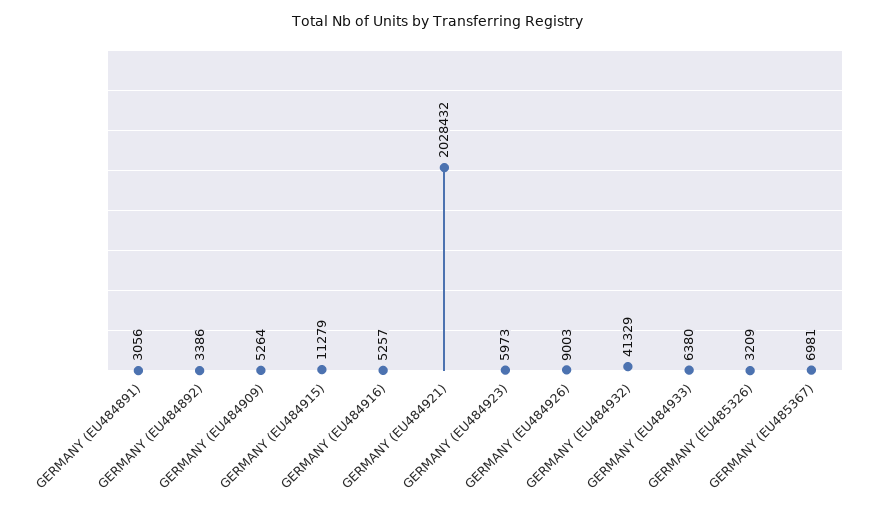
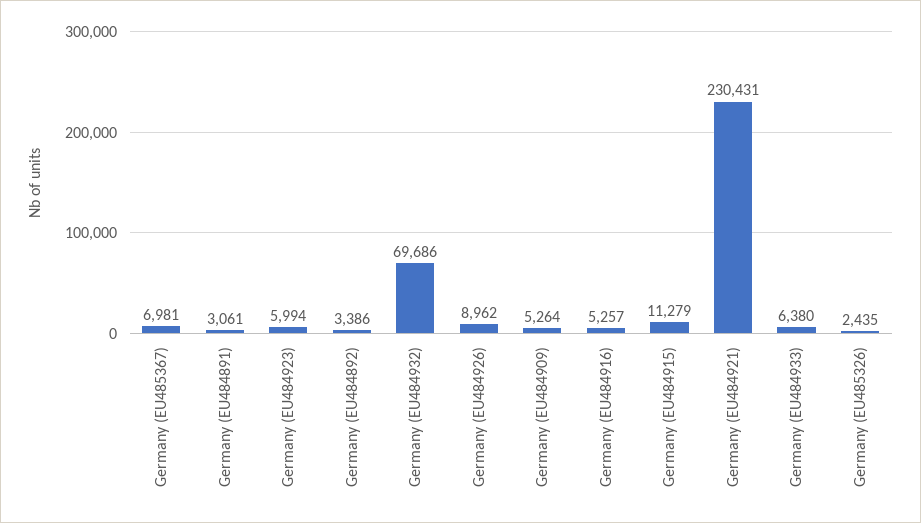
GERMANY (EU484891): 3056 -> 3061
GERMANY (EU484921): 2028432 -> 230431
GERMANY (EU484923): 5973 -> 5994
GERMANY (EU484926): 9003 -> 8962
GERMANY (EU484932): 41329 -> 69686
GERMANY (EU485326): 3209 -> 2435

